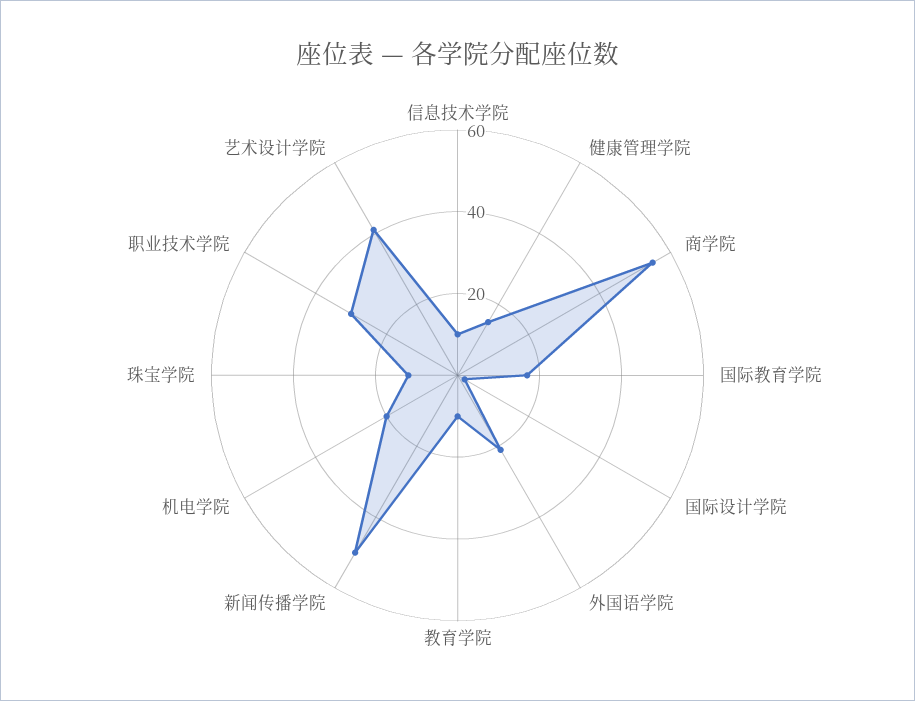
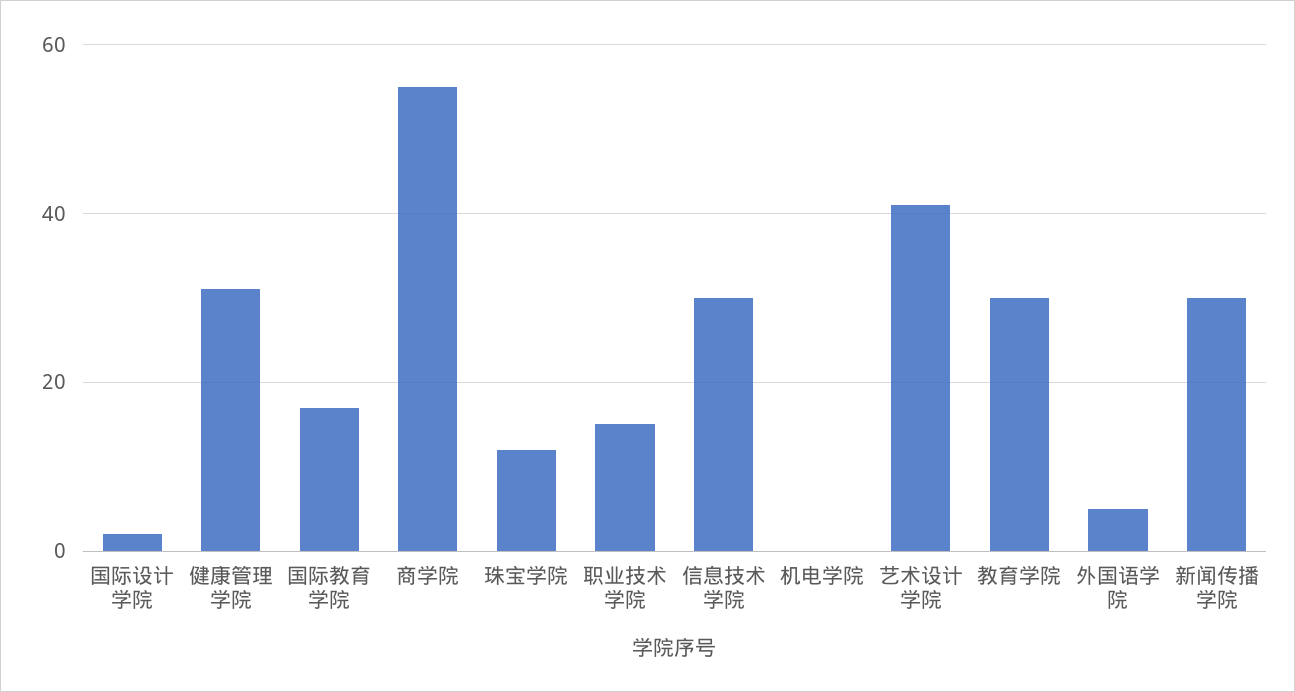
信息技术学院: 10 -> 30
健康管理学院: 15 -> 30
外国语学院: 20 -> 5
教育学院: 10 -> 30
新闻传播学院: 50 -> 30
机电学院: 20 -> 0
职业技术学院: 30 -> 15

